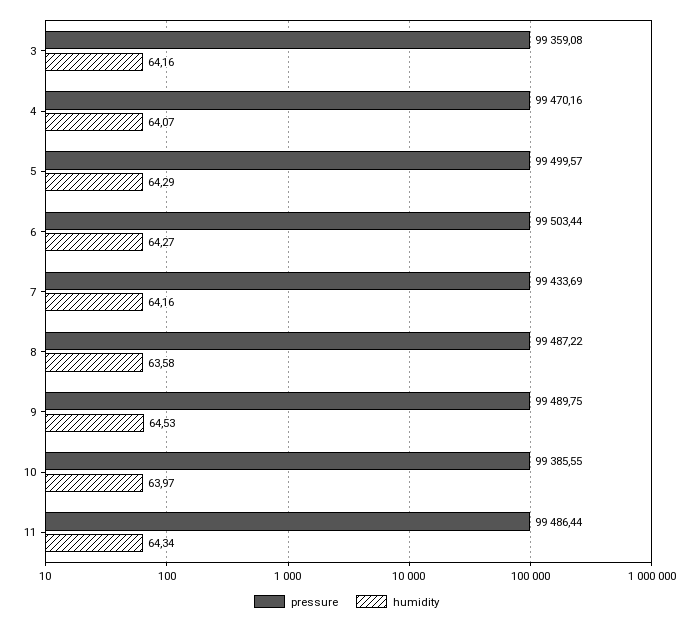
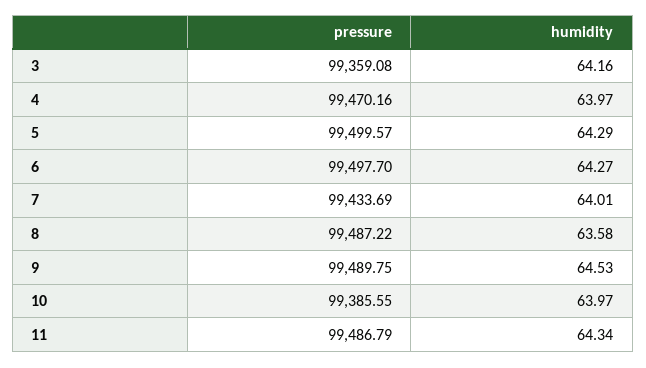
humidity, 4: 64.07 -> 63.97
pressure, 6: 99503.44 -> 99497.7
humidity, 7: 64.16 -> 64.01
pressure, 11: 99486.44 -> 99486.79

